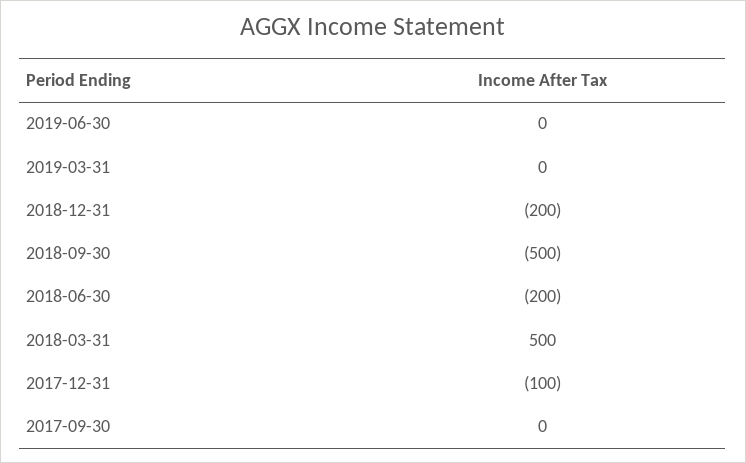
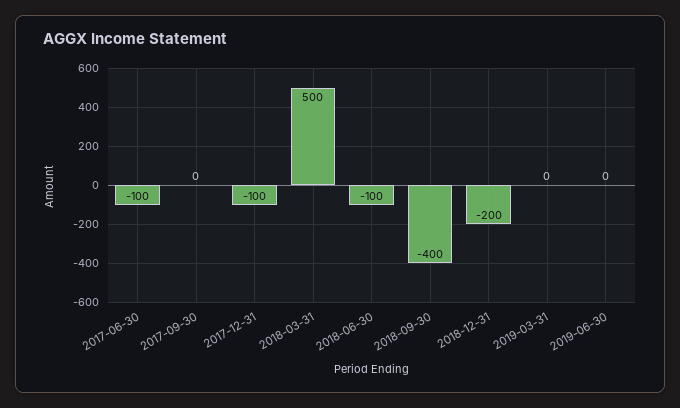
2018-09-30: -500 -> -400
2018-06-30: -200 -> -100
2017-06-30: none -> -100

